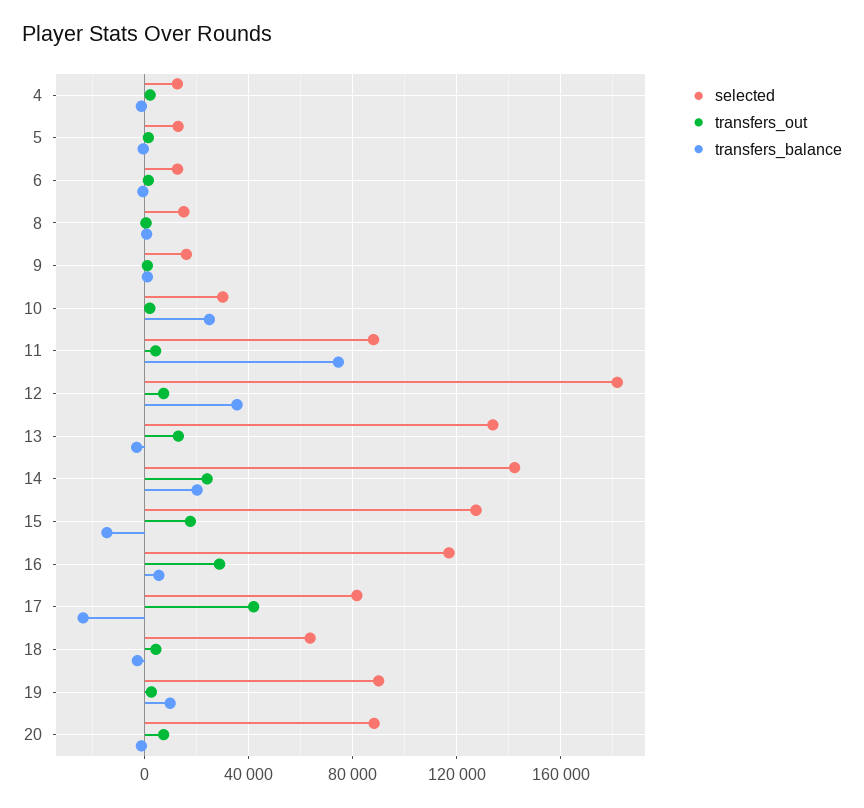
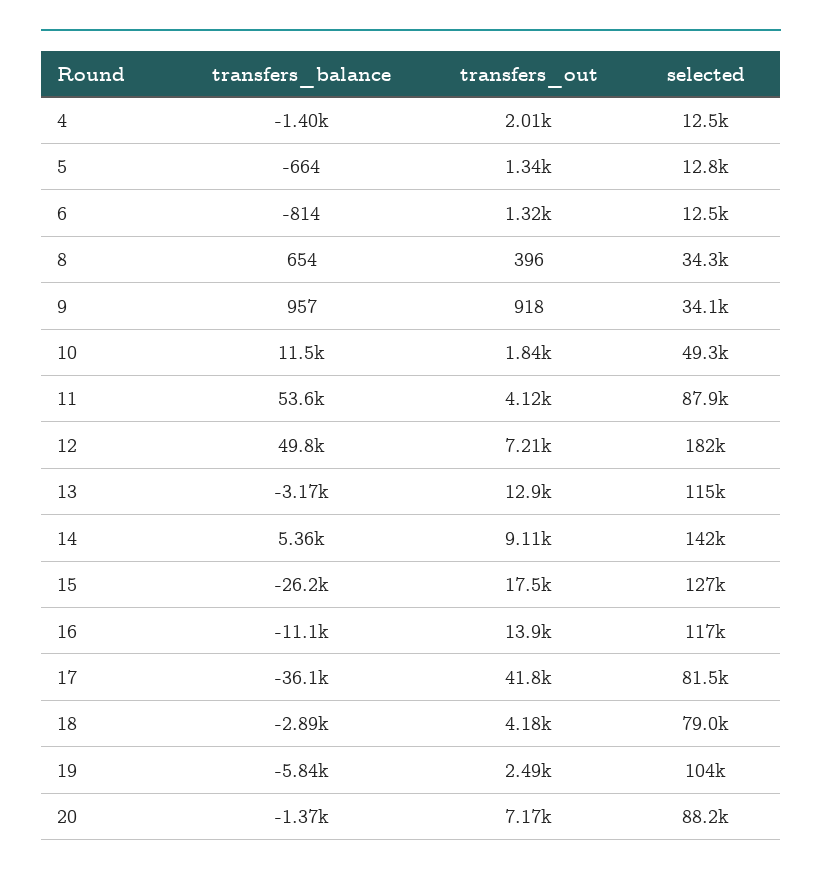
selected, 8: 15000 -> 34300
selected, 9: 15000 -> 34100
selected, 10: 30000 -> 49300
transfers_balance, 10: 25000 -> 11500
transfers_balance, 11: 75000 -> 53600
transfers_balance, 12: 35000 -> 49800
selected, 13: 135000 -> 115000
transfers_out, 14: 25000 -> 9110
transfers_balance, 14: 20000 -> 5360
transfers_balance, 15: -15000 -> -26200
transfers_out, 16: 30000 -> 13900
transfers_balance, 16: 5000 -> -11100
transfers_balance, 17: -25000 -> -36100
selected, 18: 65000 -> 79000
selected, 19: 90000 -> 104000
transfers_balance, 19: 10000 -> -5840

